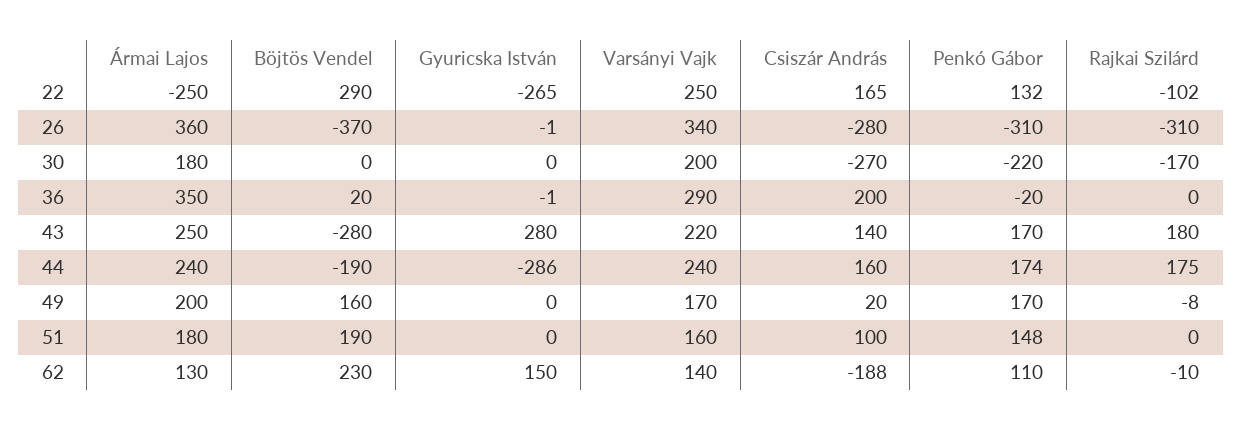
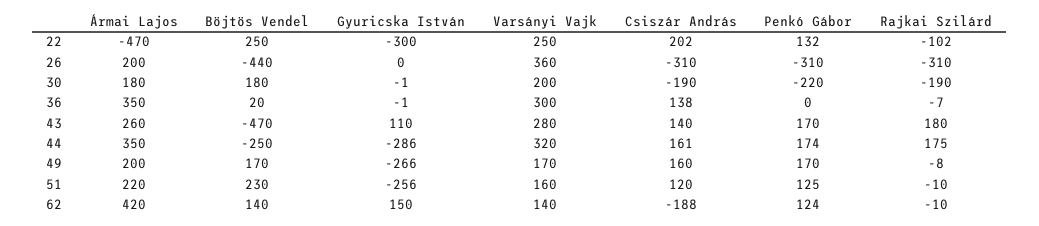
Ármai Lajos, 22: -250 -> -470
Böjtös Vendel, 22: 290 -> 250
Gyuricska István, 22: -265 -> -300
Csiszár András, 22: 165 -> 202
Ármai Lajos, 26: 360 -> 200
Böjtös Vendel, 26: -370 -> -440
Gyuricska István, 26: -1 -> 0
Varsányi Vajk, 26: 340 -> 360
Csiszár András, 26: -280 -> -310
Böjtös Vendel, 30: 0 -> 180
Gyuricska István, 30: 0 -> -1
Csiszár András, 30: -270 -> -190
Rajkai Szilárd, 30: -170 -> -190
Varsányi Vajk, 36: 290 -> 300
Csiszár András, 36: 200 -> 138
Penkó Gábor, 36: -20 -> 0
Rajkai Szilárd, 36: 0 -> -7
Ármai Lajos, 43: 250 -> 260
Böjtös Vendel, 43: -280 -> -470
Gyuricska István, 43: 280 -> 110
Varsányi Vajk, 43: 220 -> 280
Ármai Lajos, 44: 240 -> 350
Böjtös Vendel, 44: -190 -> -250
Varsányi Vajk, 44: 240 -> 320
Csiszár András, 44: 160 -> 161
Böjtös Vendel, 49: 160 -> 170
Gyuricska István, 49: 0 -> -266
Csiszár András, 49: 20 -> 160
Ármai Lajos, 51: 180 -> 220
Böjtös Vendel, 51: 190 -> 230
Gyuricska István, 51: 0 -> -256
Csiszár András, 51: 100 -> 120
Penkó Gábor, 51: 148 -> 125
Rajkai Szilárd, 51: 0 -> -10
Ármai Lajos, 62: 130 -> 420
Böjtös Vendel, 62: 230 -> 140
Penkó Gábor, 62: 110 -> 124

